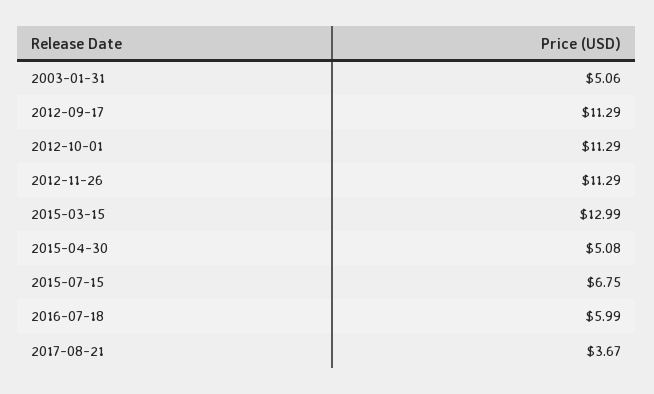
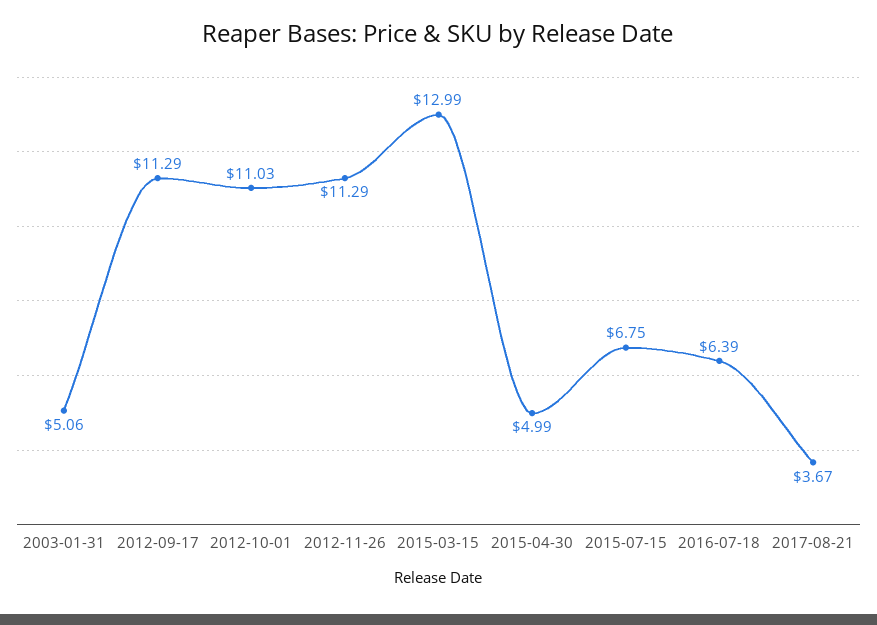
2012-10-01: 11.29 -> 11.03
2015-04-30: 5.08 -> 4.99
2016-07-18: 5.99 -> 6.39

